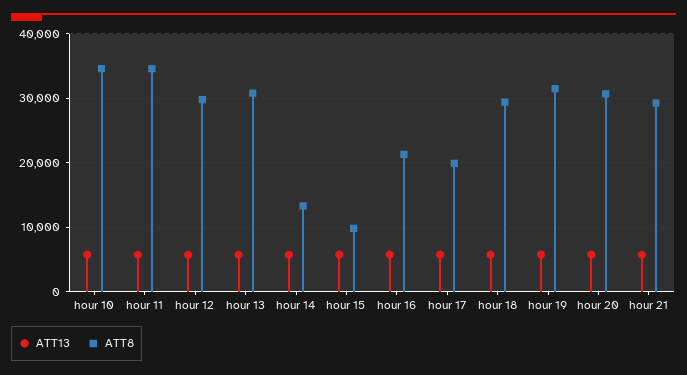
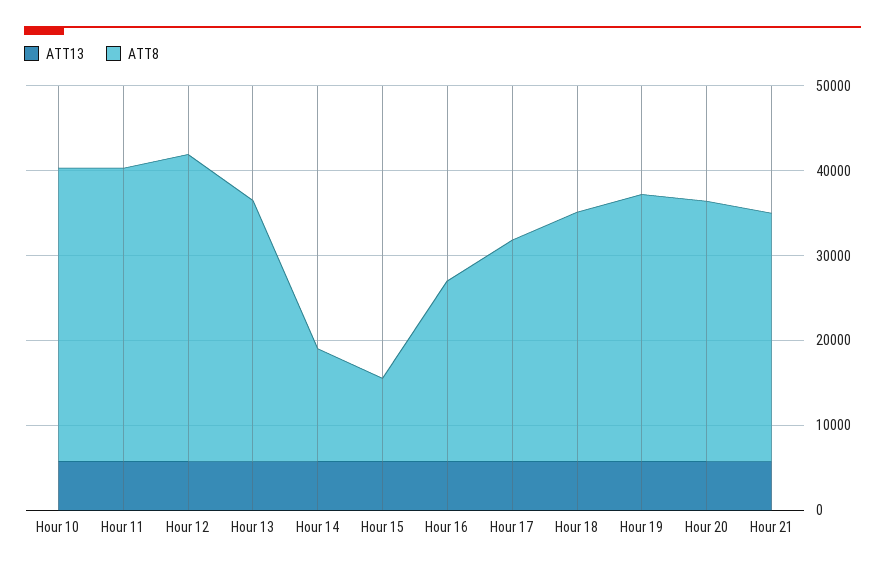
ATT8, hour 12: 30000 -> 36000
ATT8, hour 17: 20000 -> 26000

